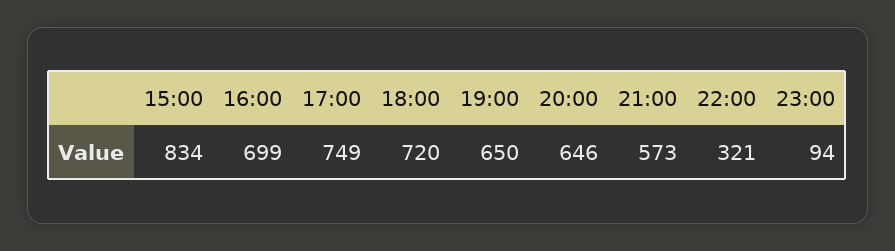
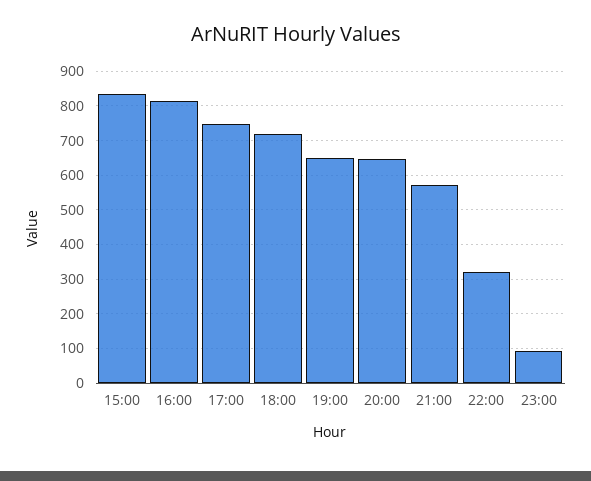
16:00: 699 -> 820

